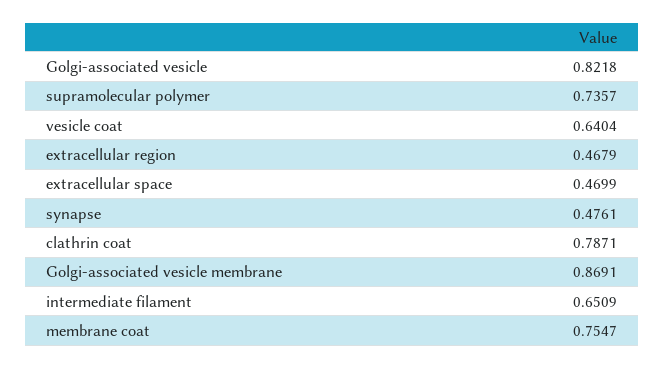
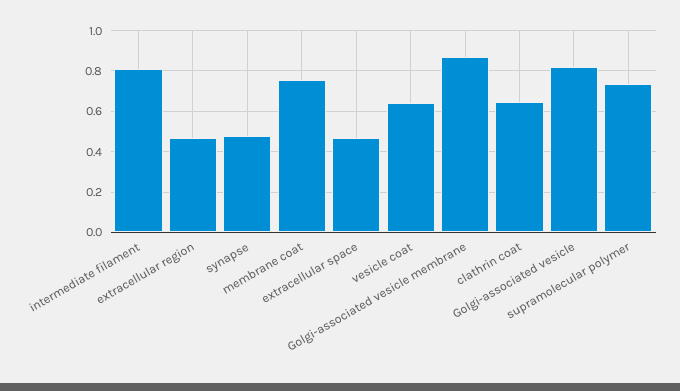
clathrin coat: 0.7871 -> 0.65
intermediate filament: 0.6509 -> 0.8

